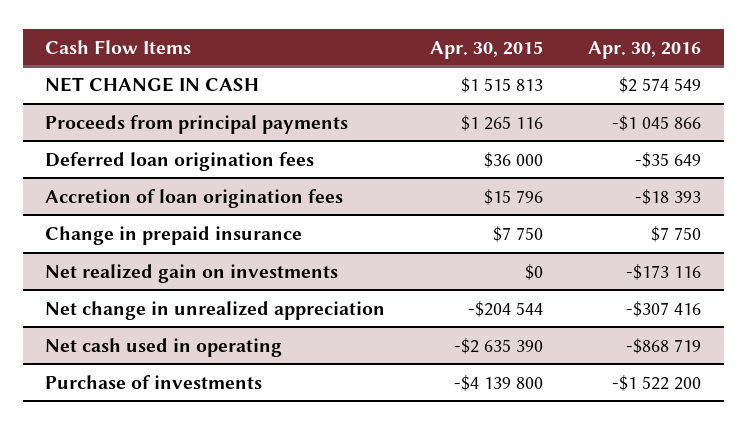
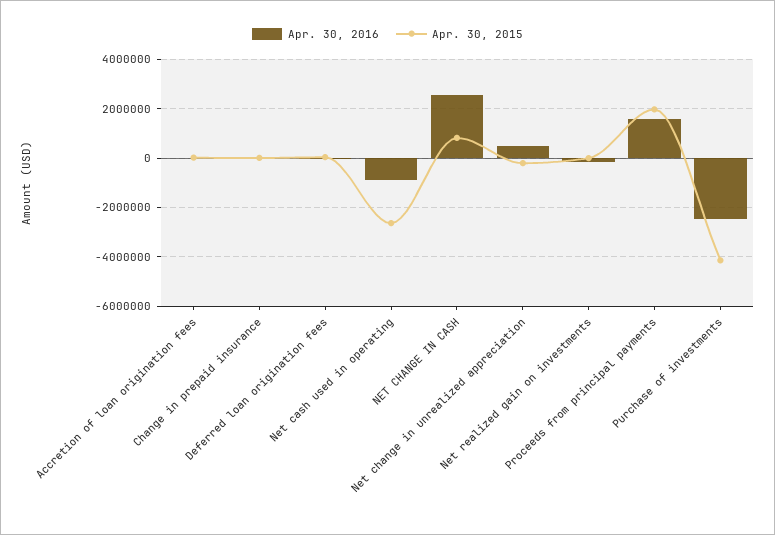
Apr. 30, 2015, NET CHANGE IN CASH: 1515813 -> 750000
Apr. 30, 2015, Proceeds from principal payments: 1265116 -> 2000000
Apr. 30, 2016, Proceeds from principal payments: -1045866 -> 1500000
Apr. 30, 2016, Net change in unrealized appreciation: -307416 -> 500000
Apr. 30, 2016, Purchase of investments: -1522200 -> -2500000

